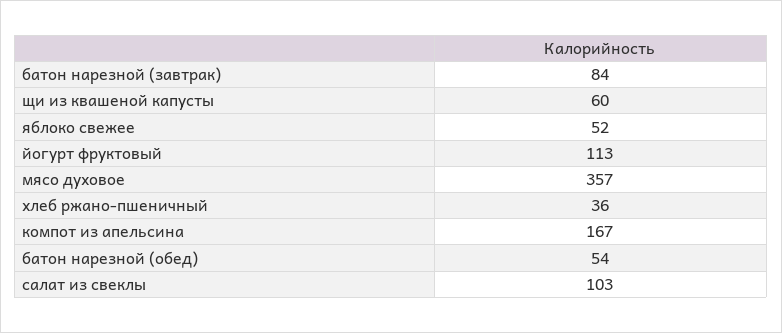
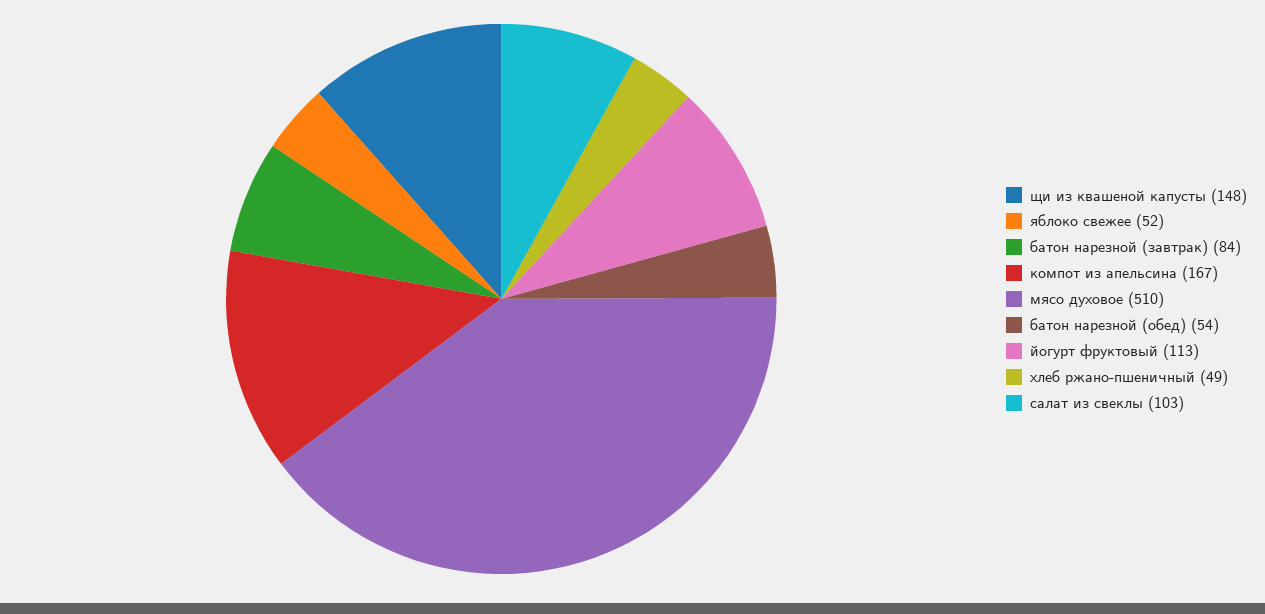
щи из квашеной капусты: 60 -> 148
мясо духовое: 357 -> 510
хлеб ржано-пшеничный: 36 -> 49

